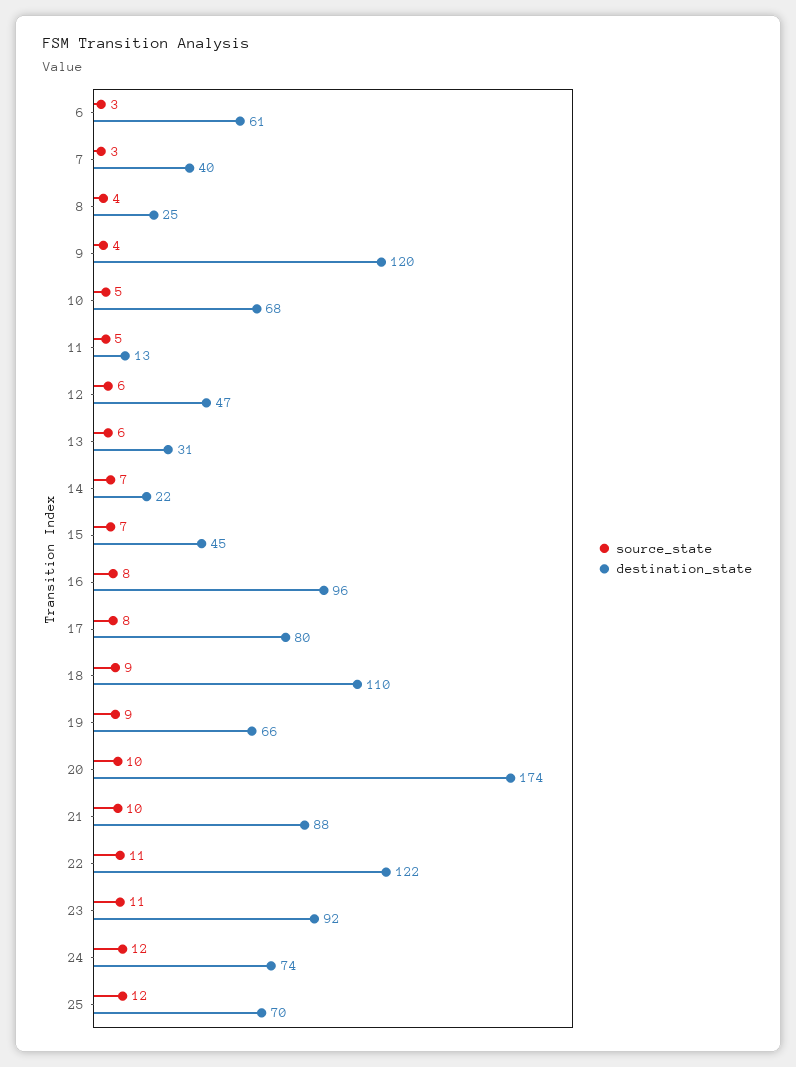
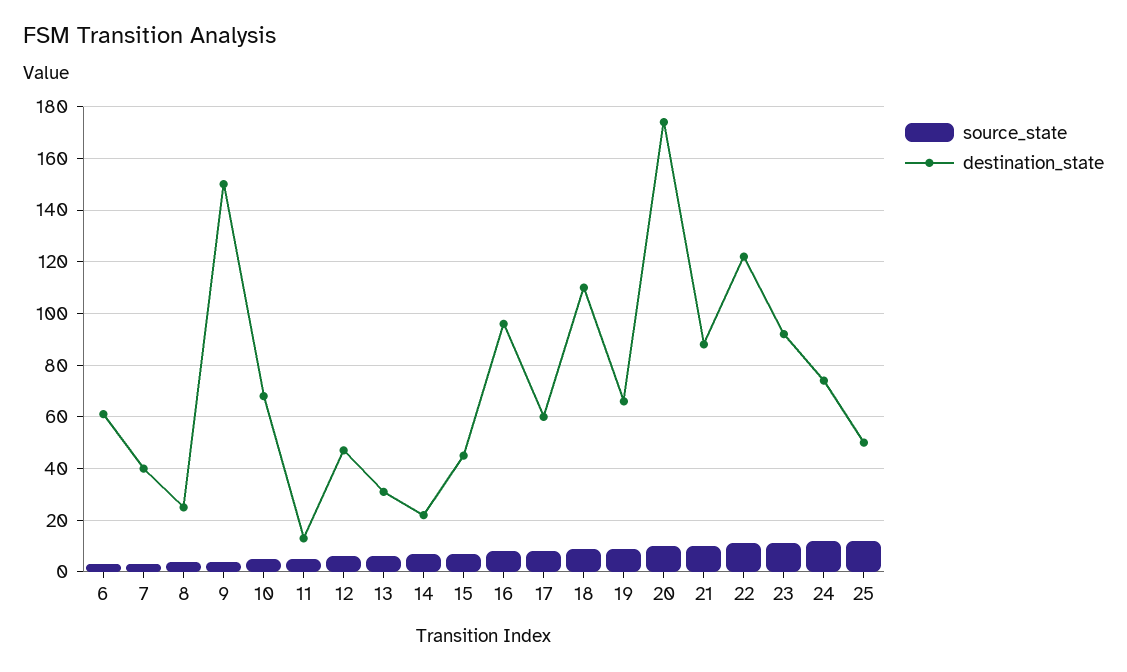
destination_state, 9: 120 -> 150
destination_state, 17: 80 -> 60
destination_state, 25: 70 -> 50

